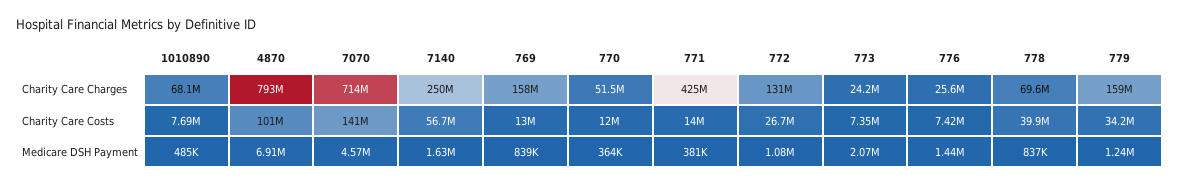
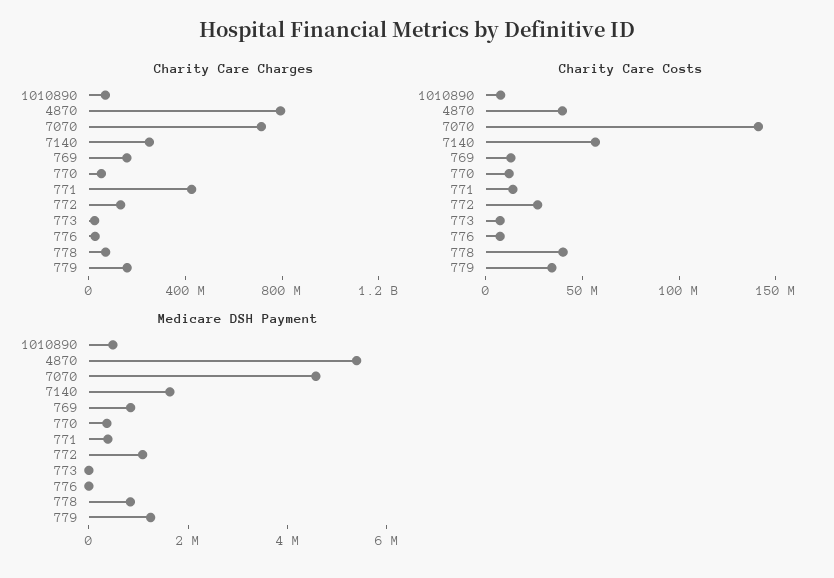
Charity Care Costs, 4870: 101000000 -> 40000000
Medicare DSH Payment, 4870: 6910000 -> 5500000
Medicare DSH Payment, 773: 2070000 -> 0
Medicare DSH Payment, 776: 1440000 -> 0

